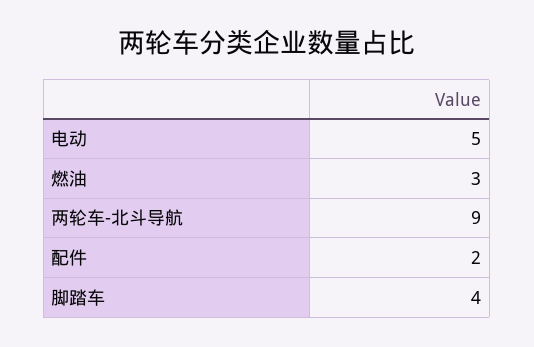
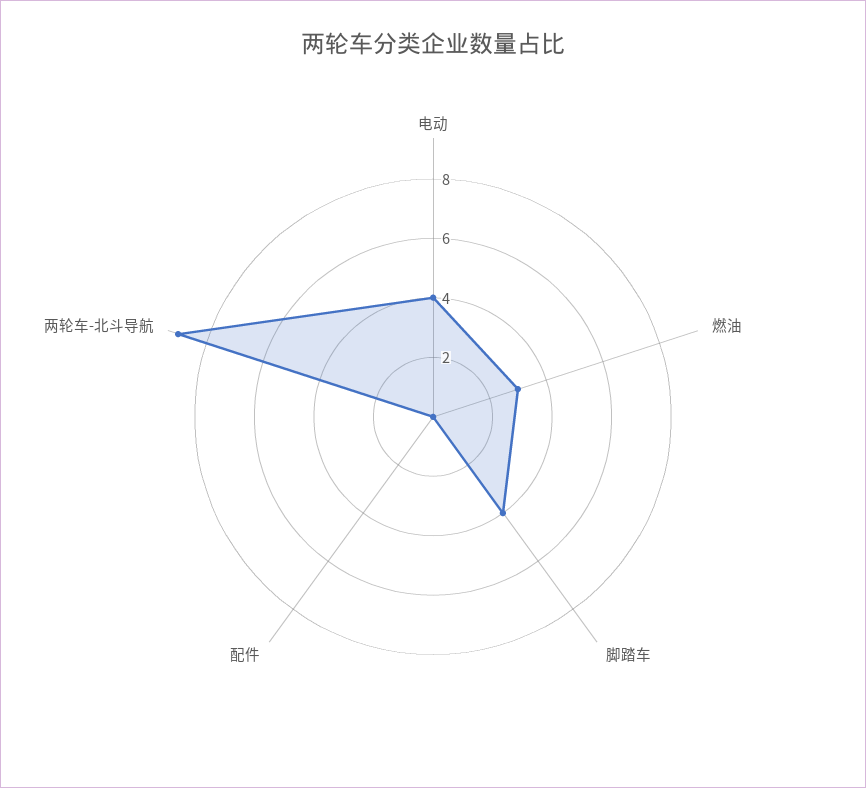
电动: 5 -> 4
配件: 2 -> 0

